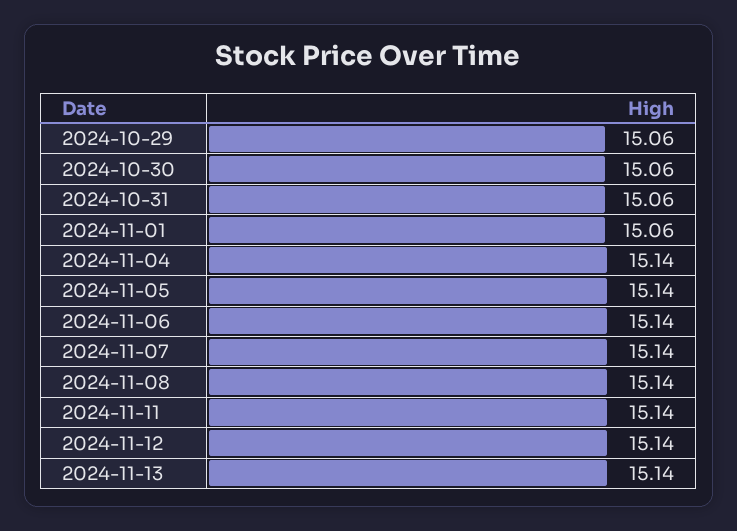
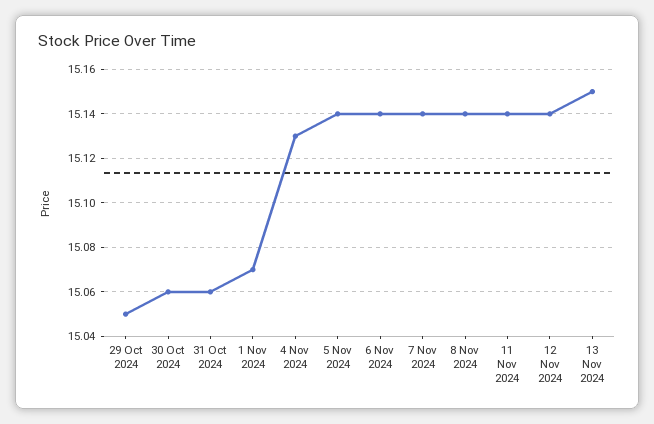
2024-10-29: 15.06 -> 15.05
2024-11-01: 15.06 -> 15.07
2024-11-04: 15.14 -> 15.13
2024-11-13: 15.14 -> 15.15

